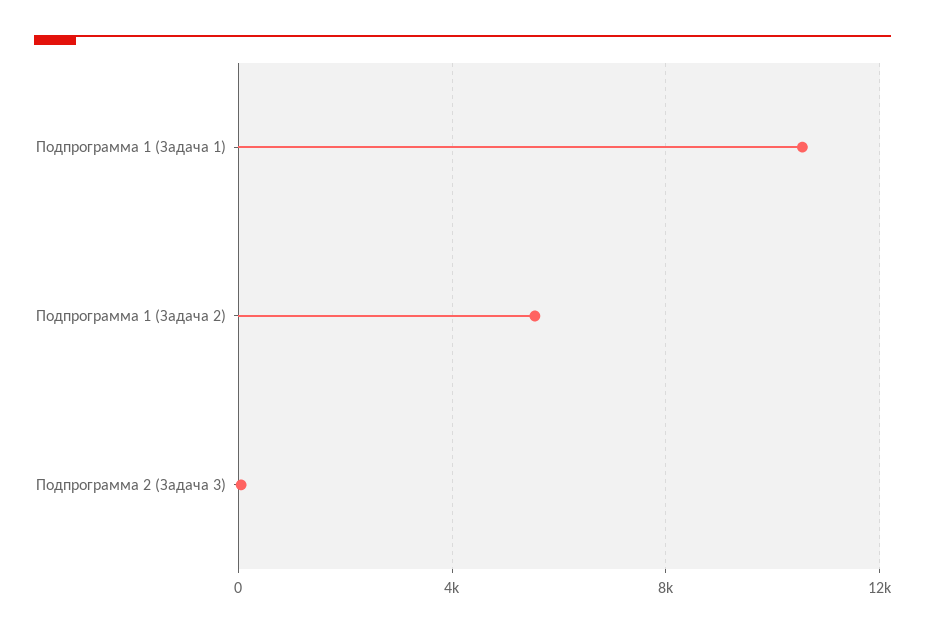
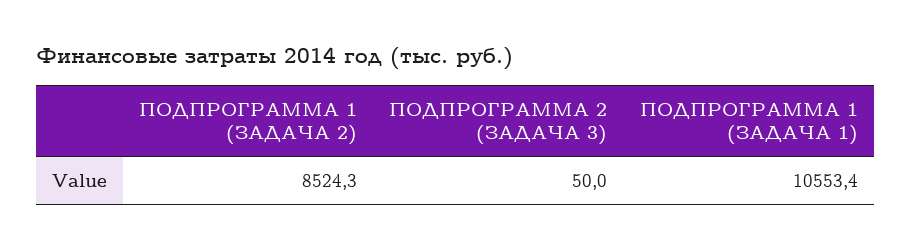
Подпрограмма 1 (Задача 2): 5500 -> 8524.3

